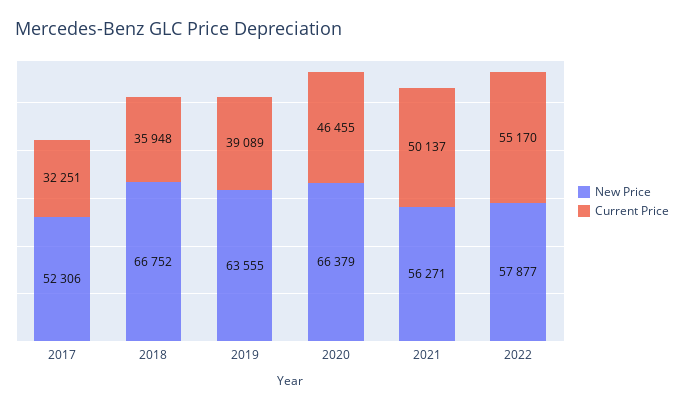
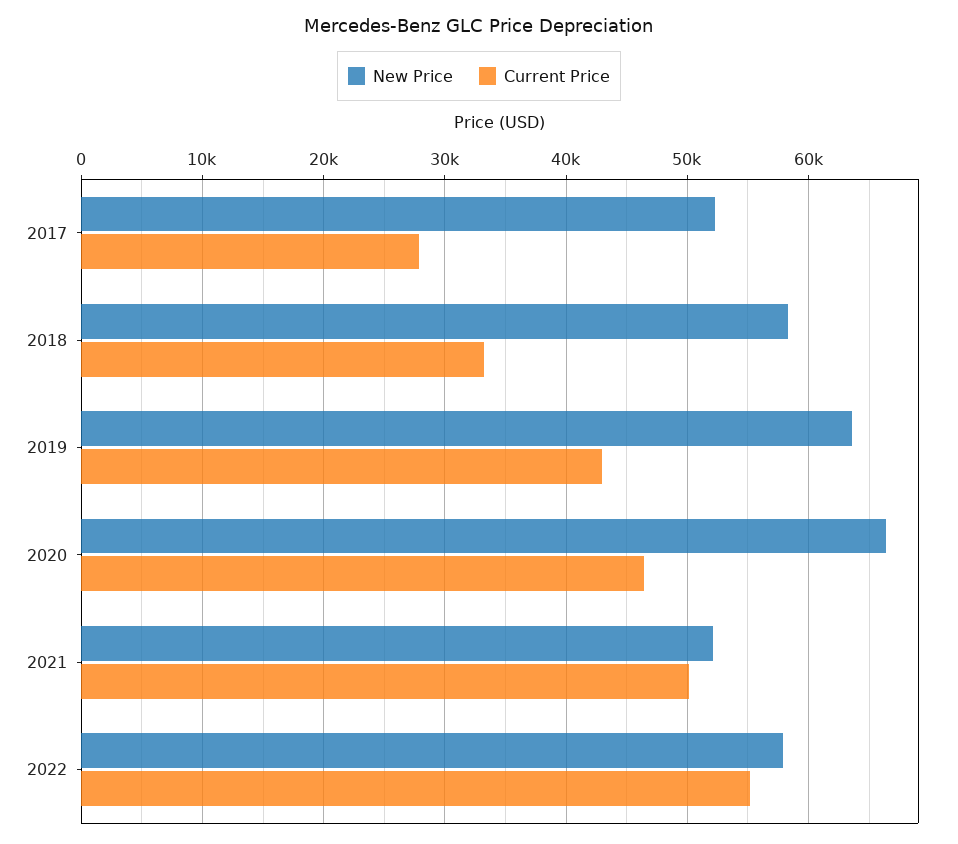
Current Price, 2017: 32251 -> 28000
New Price, 2018: 66752 -> 58000
Current Price, 2018: 35948 -> 33000
Current Price, 2019: 39089 -> 43000
New Price, 2021: 56271 -> 52000

